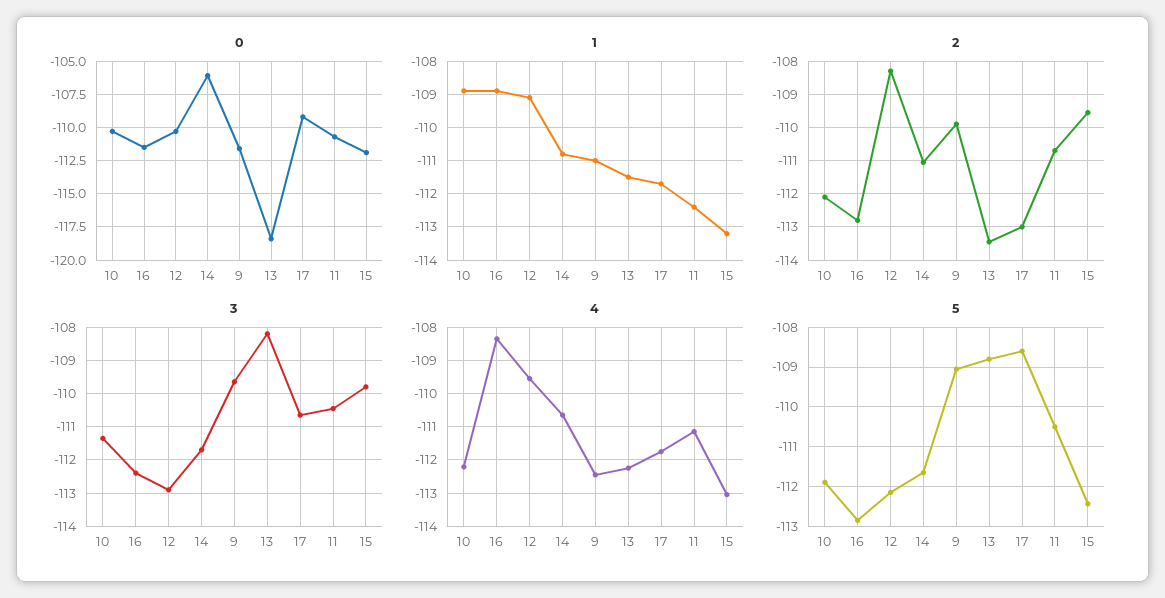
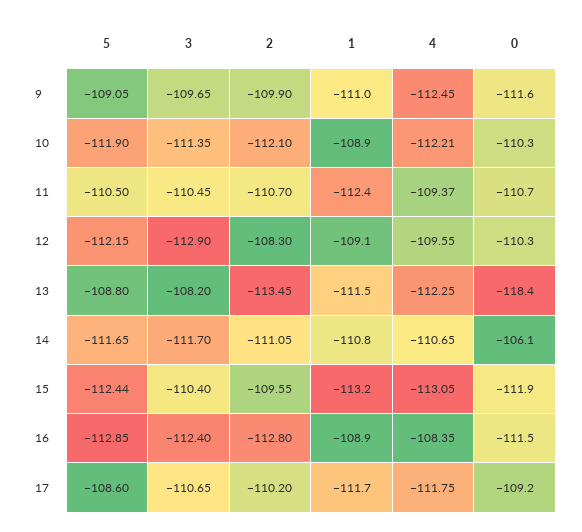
2, 17: -113 -> -110.2
3, 15: -109.8 -> -110.4
4, 11: -111.2 -> -109.37

